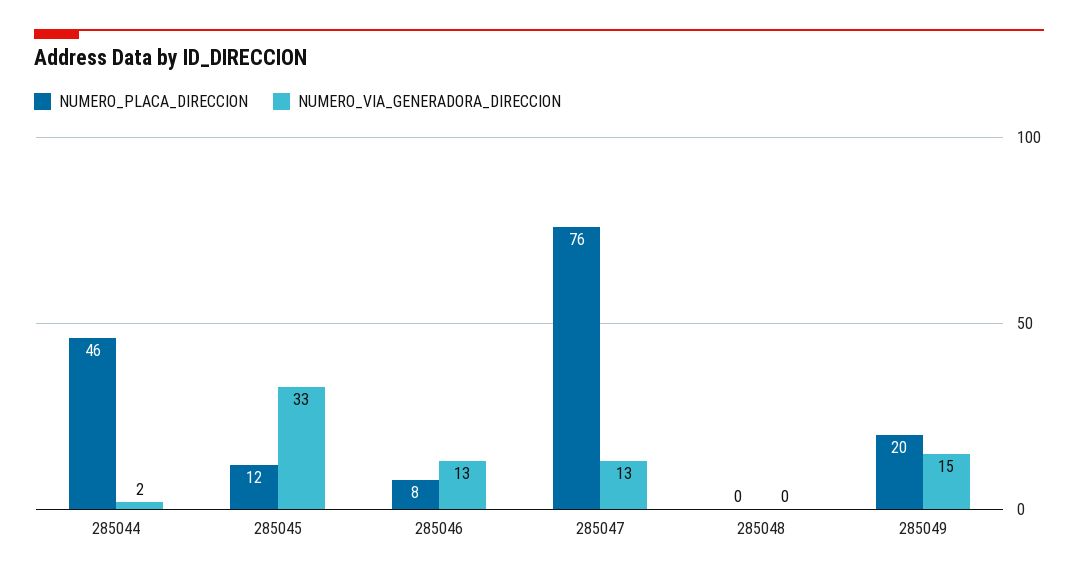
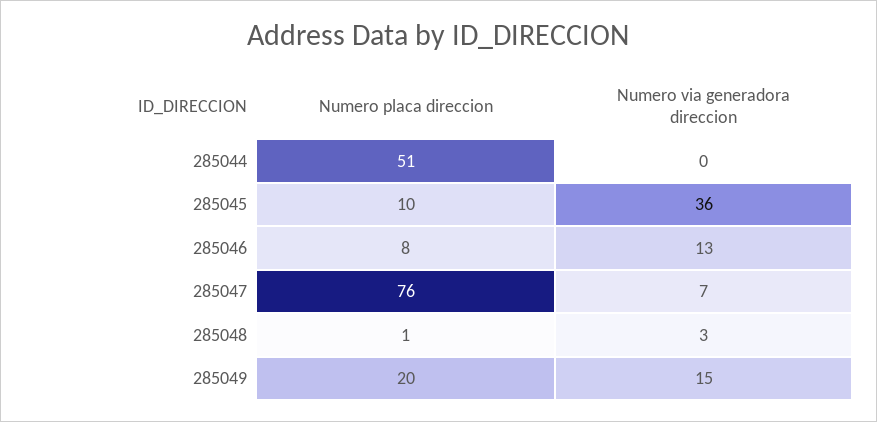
NUMERO_PLACA_DIRECCION, 285044: 46 -> 51
NUMERO_VIA_GENERADORA_DIRECCION, 285044: 2 -> 0
NUMERO_PLACA_DIRECCION, 285045: 12 -> 10
NUMERO_VIA_GENERADORA_DIRECCION, 285045: 33 -> 36
NUMERO_VIA_GENERADORA_DIRECCION, 285047: 13 -> 7
NUMERO_PLACA_DIRECCION, 285048: 0 -> 1
NUMERO_VIA_GENERADORA_DIRECCION, 285048: 0 -> 3

